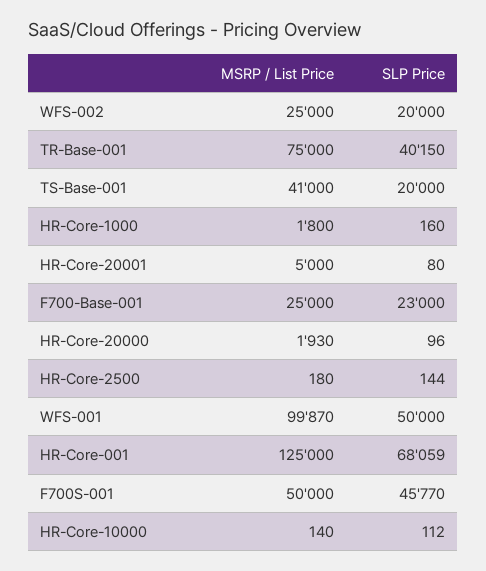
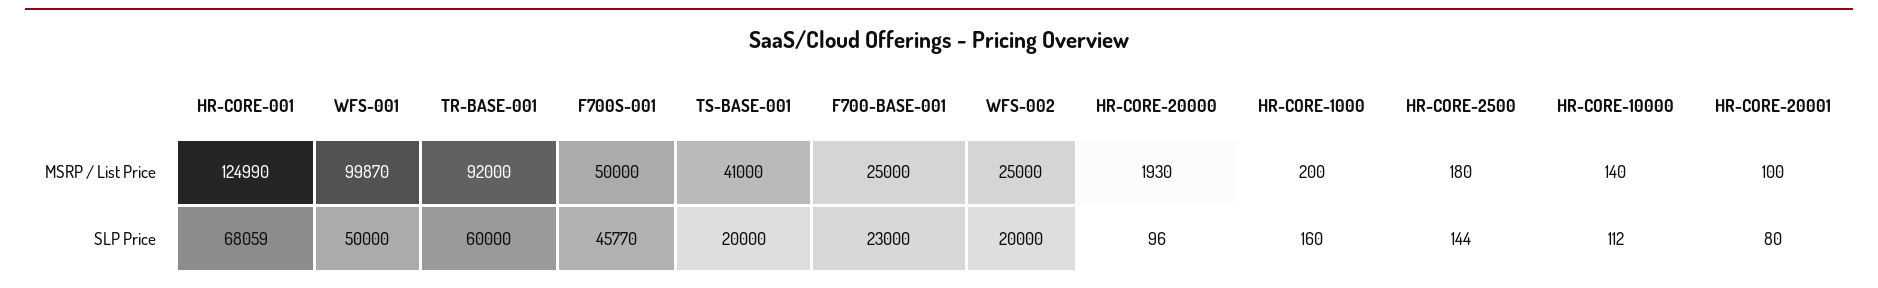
MSRP / List Price, TR-Base-001: 75000 -> 92000
SLP Price, TR-Base-001: 40150 -> 60000
MSRP / List Price, HR-Core-1000: 1800 -> 200
MSRP / List Price, HR-Core-20001: 5000 -> 100
MSRP / List Price, HR-Core-001: 125000 -> 124990

